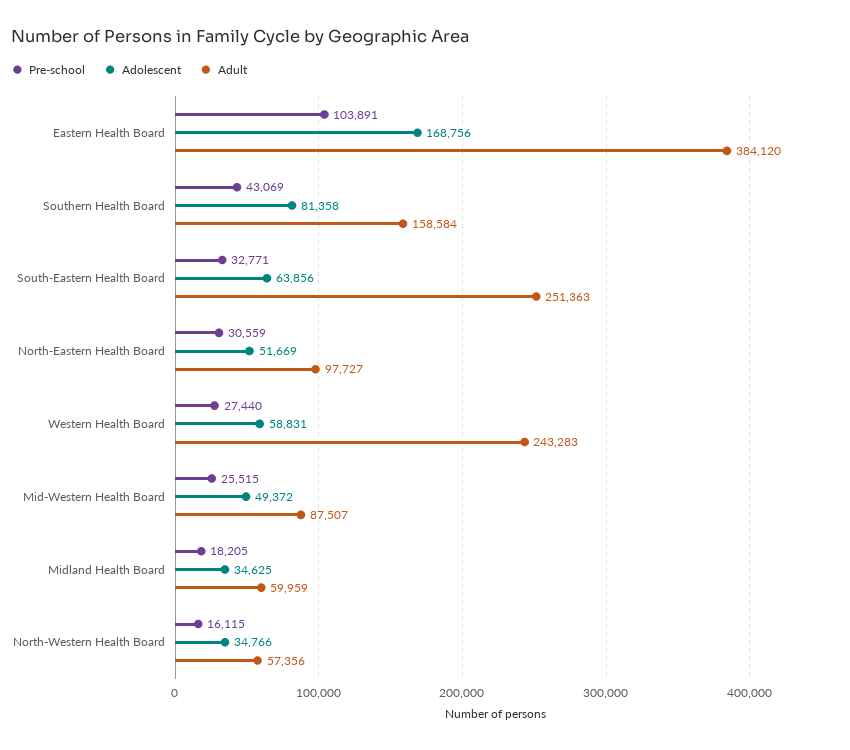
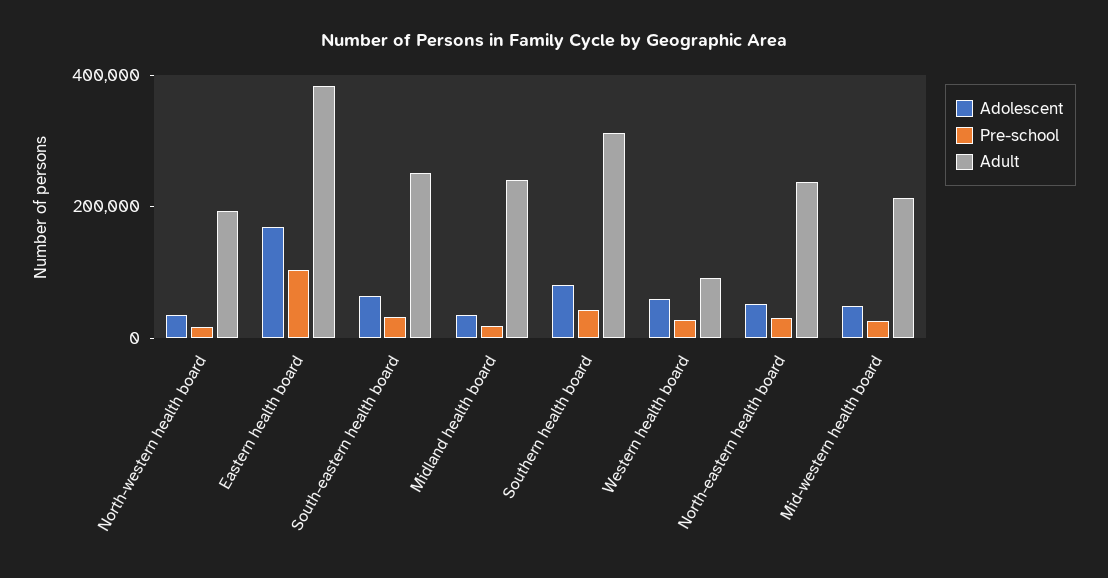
Adult, Southern Health Board: 158584 -> 300000
Adult, North-Eastern Health Board: 97727 -> 250000
Adult, Western Health Board: 243283 -> 100000
Adult, Mid-Western Health Board: 87507 -> 200000
Adult, Midland Health Board: 59959 -> 250000
Adult, North-Western Health Board: 57356 -> 200000

